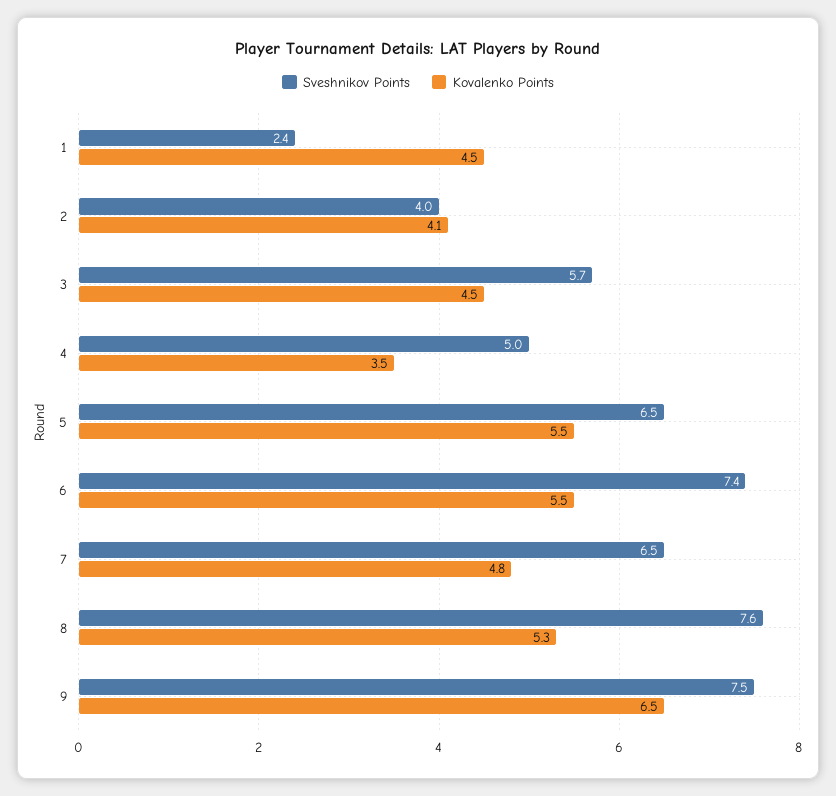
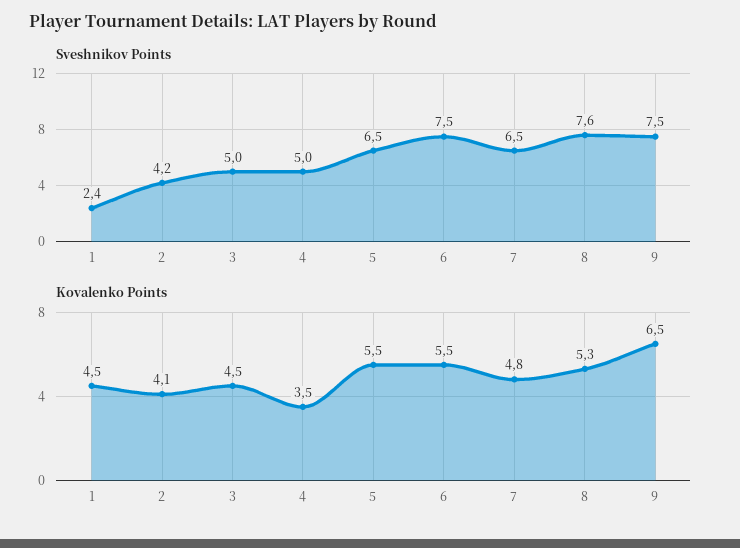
Sveshnikov Points, 2: 4 -> 4.2
Sveshnikov Points, 3: 5.7 -> 5
Sveshnikov Points, 6: 7.4 -> 7.5

